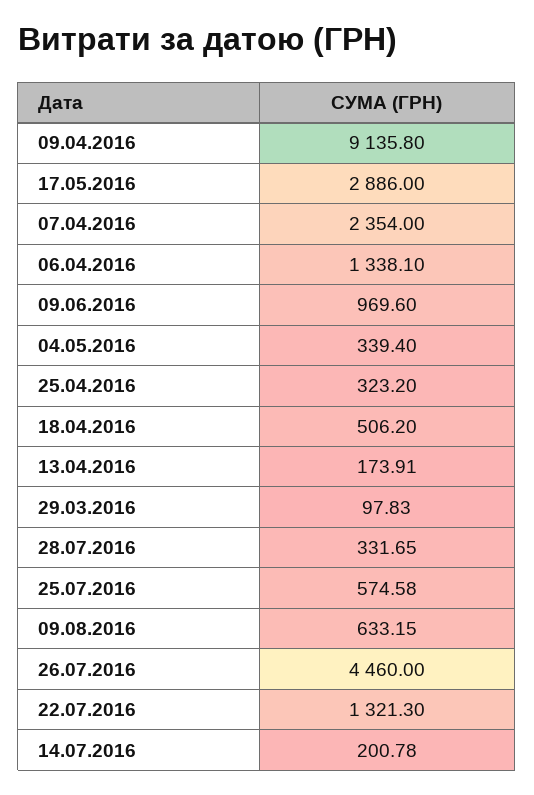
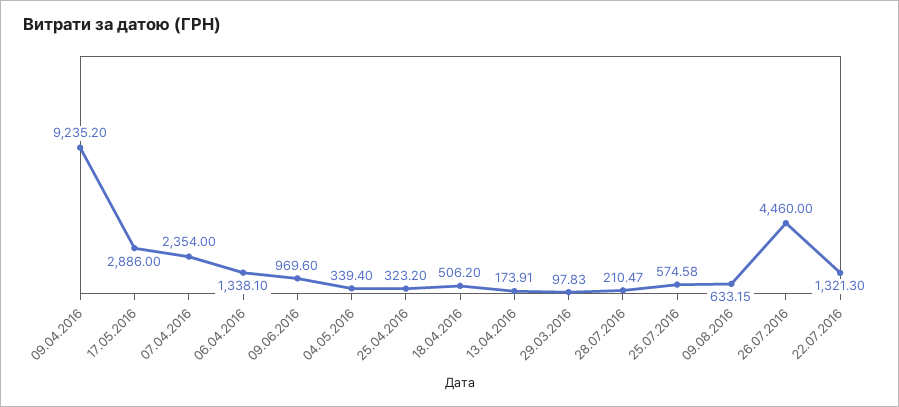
09.04.2016: 9135.8 -> 9235.2
28.07.2016: 331.65 -> 210.47
14.07.2016: 200.78 -> none

